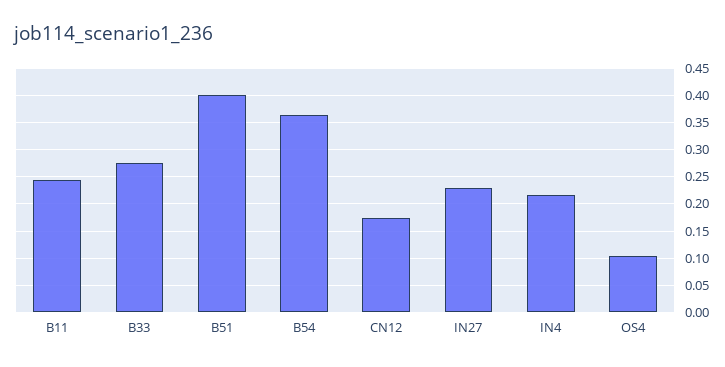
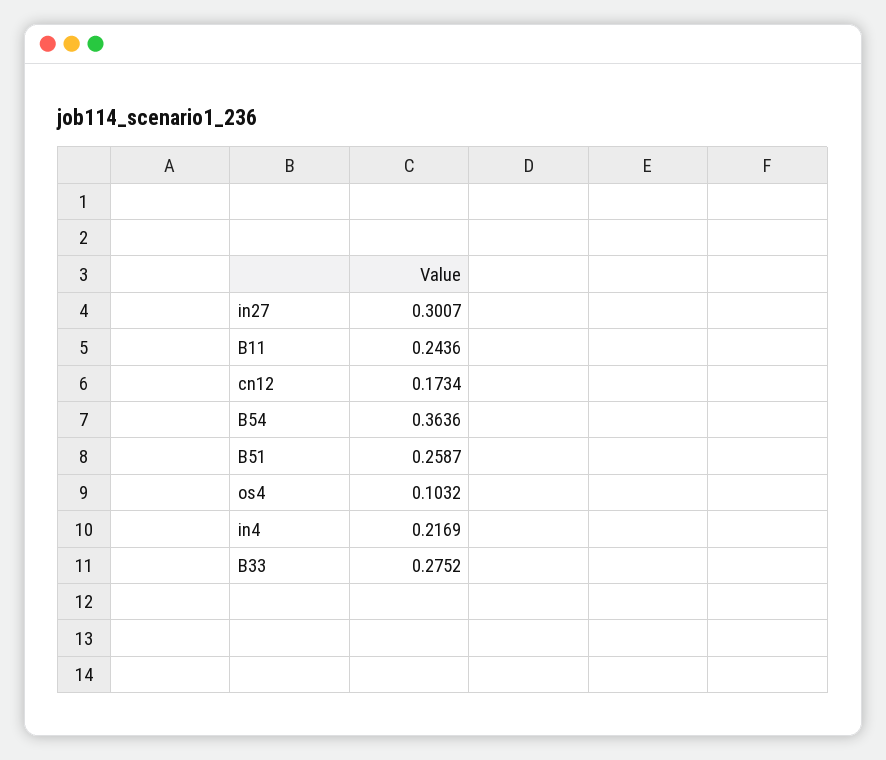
B51: 0.4 -> 0.2587
IN27: 0.225 -> 0.3007

